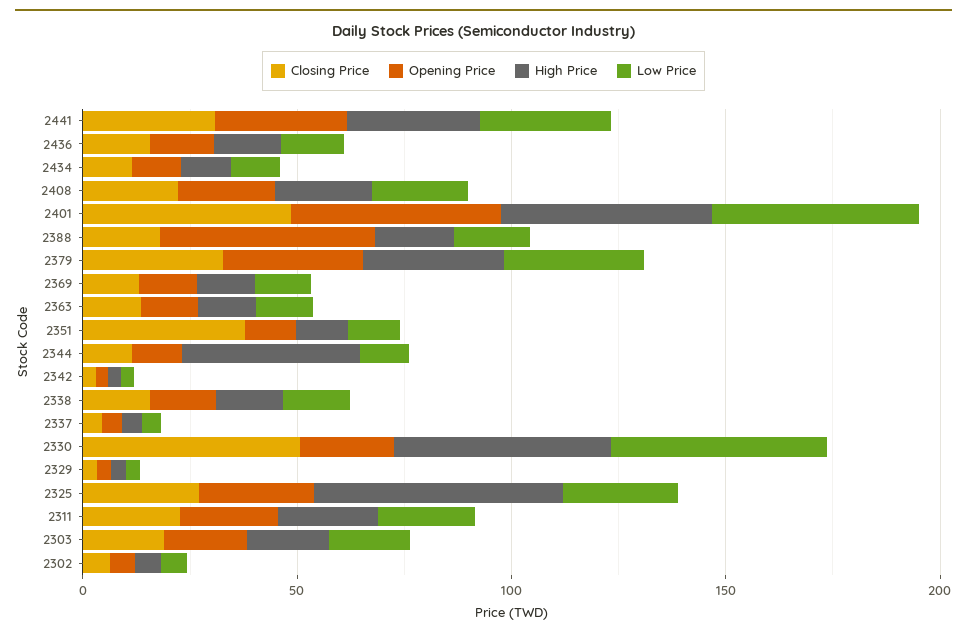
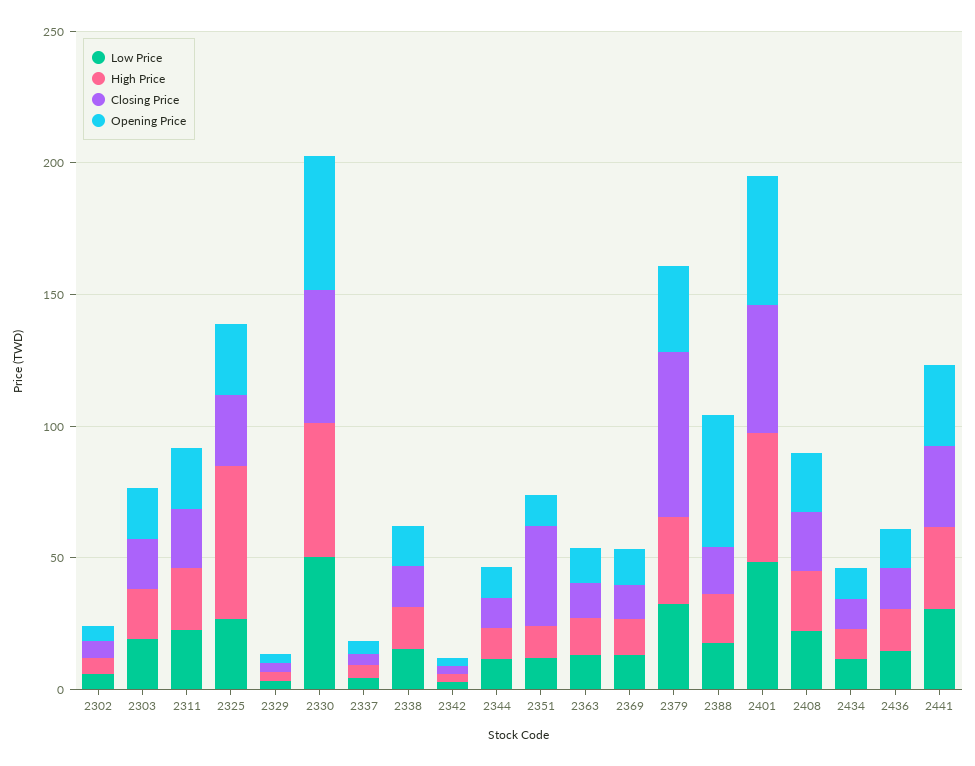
Closing Price, 2379: 30 -> 60
High Price, 2344: 40 -> 10
Opening Price, 2330: 20 -> 50

